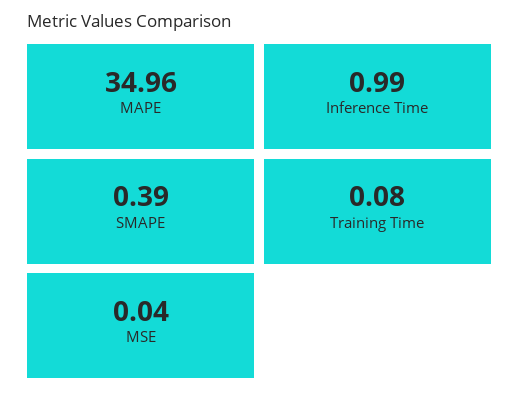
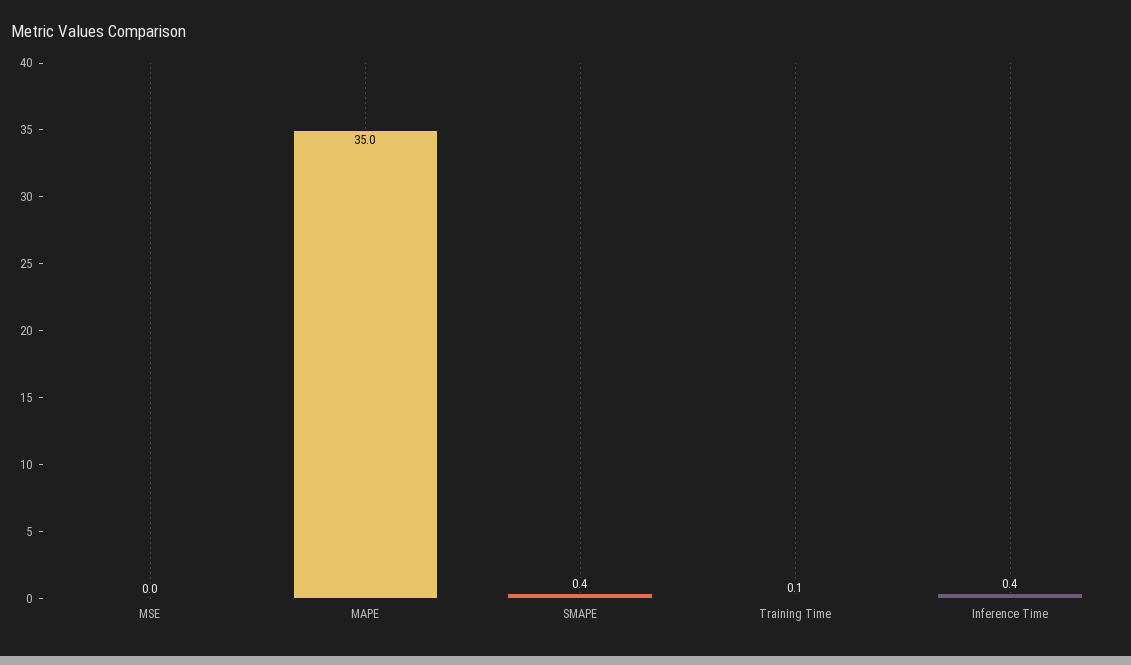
Inference Time: 0.99 -> 0.4

